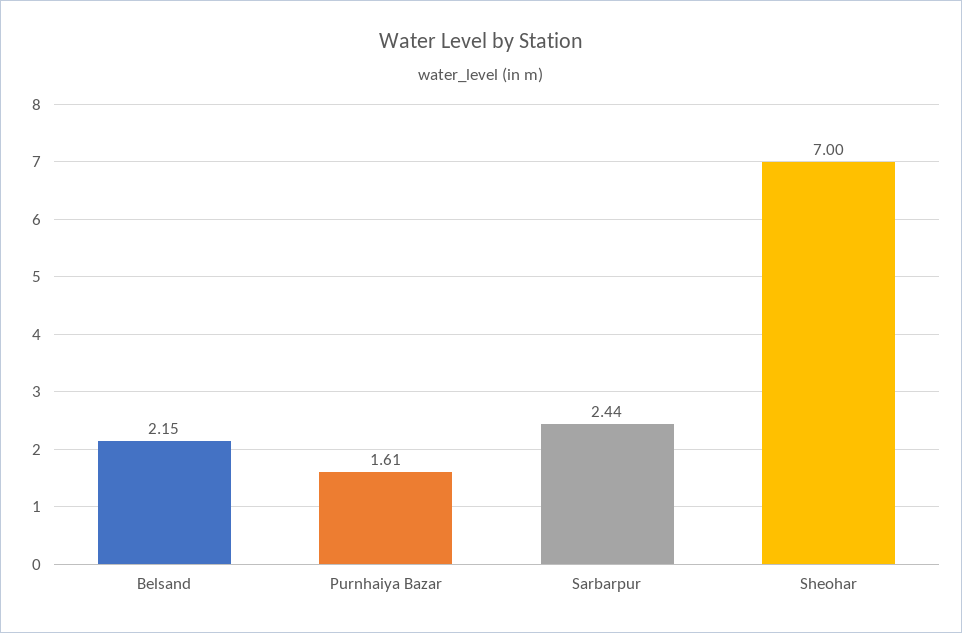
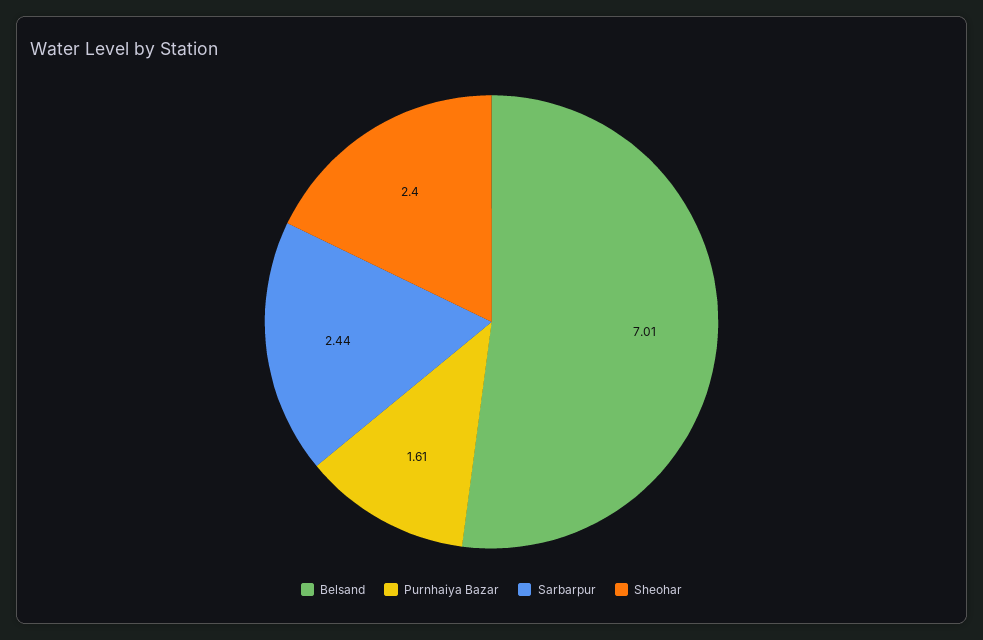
Belsand: 2.15 -> 7.01
Sheohar: 7 -> 2.4

